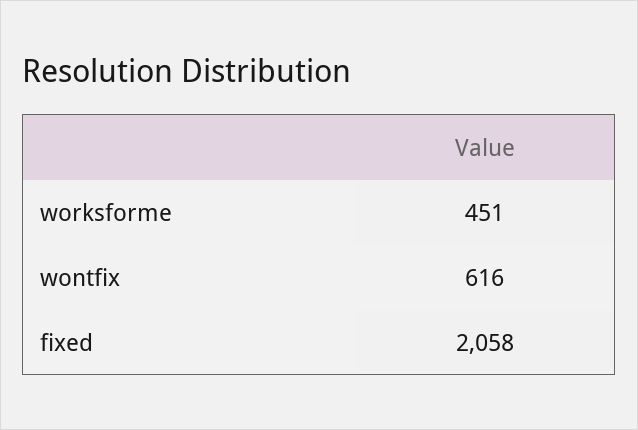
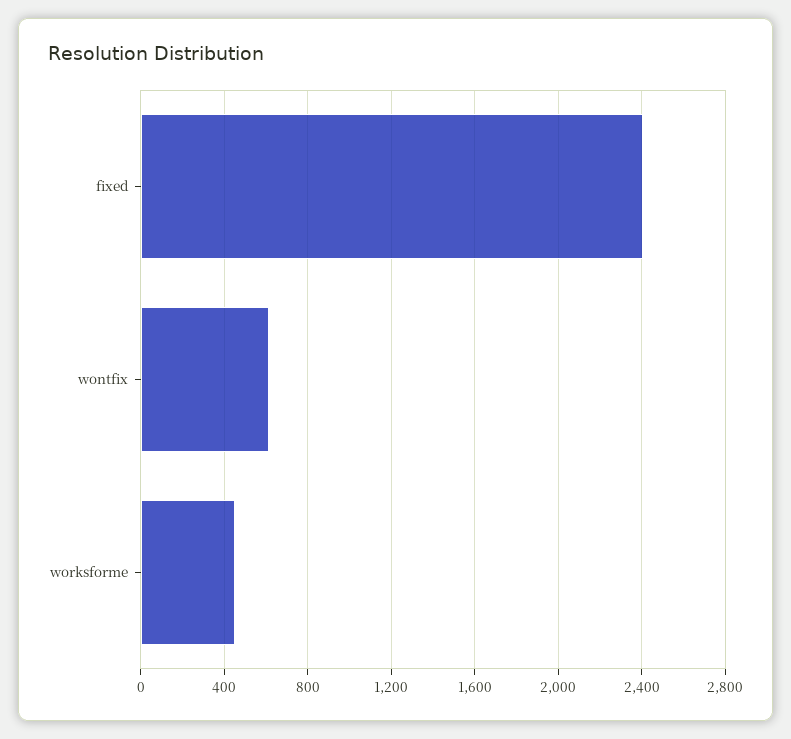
fixed: 2058 -> 2400

